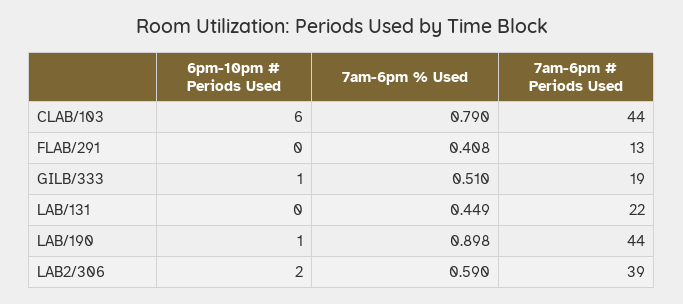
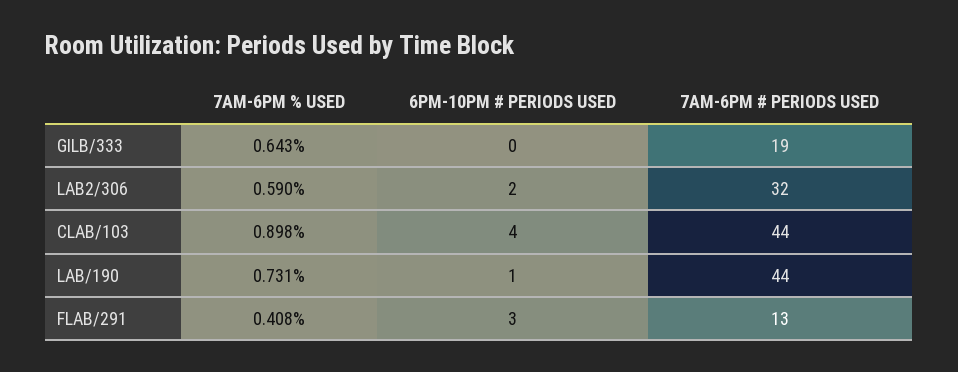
6pm-10pm # Periods Used, CLAB/103: 6 -> 4
7am-6pm % Used, CLAB/103: 0.79 -> 0.898
6pm-10pm # Periods Used, FLAB/291: 0 -> 3
6pm-10pm # Periods Used, GILB/333: 1 -> 0
7am-6pm % Used, GILB/333: 0.51 -> 0.643
6pm-10pm # Periods Used, LAB/131: 0 -> none
7am-6pm % Used, LAB/131: 0.449 -> none
7am-6pm # Periods Used, LAB/131: 22 -> none
7am-6pm % Used, LAB/190: 0.898 -> 0.731
7am-6pm # Periods Used, LAB2/306: 39 -> 32

